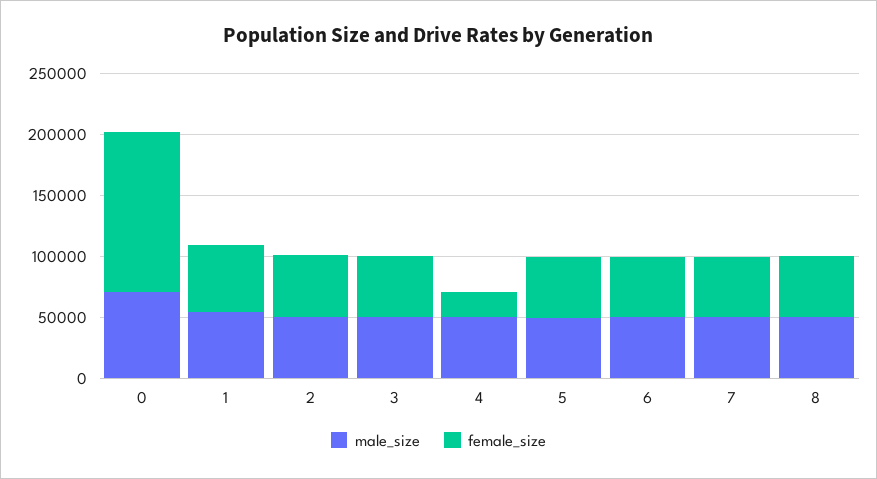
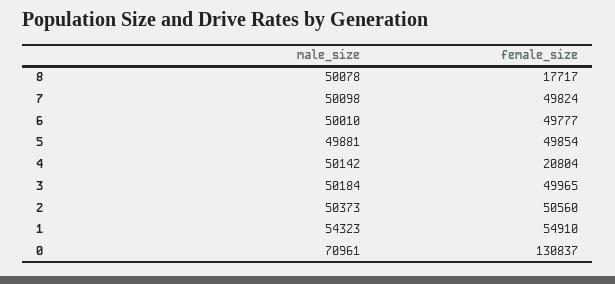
female_size, 8: 50000 -> 17717

